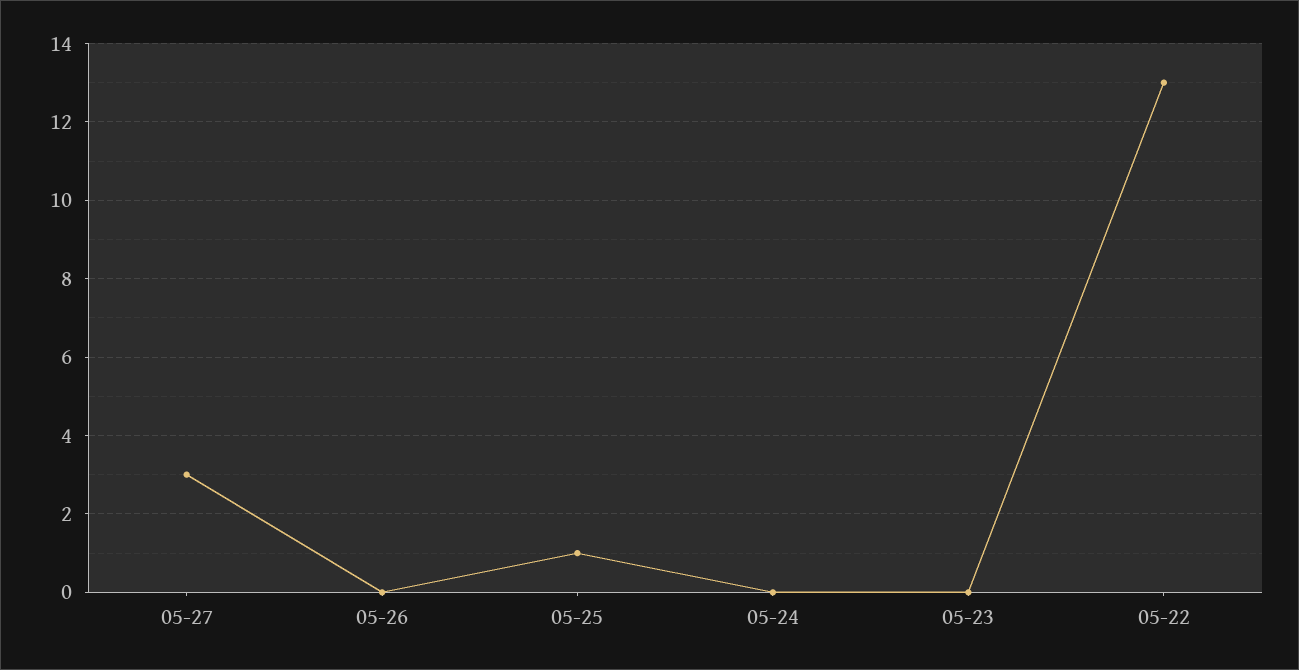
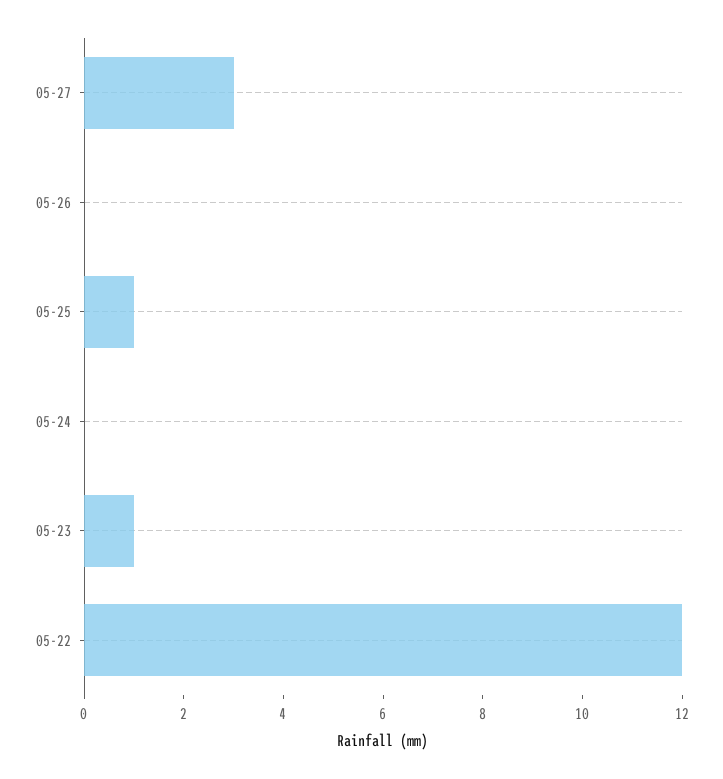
05-23: 0 -> 1
05-22: 13 -> 12

